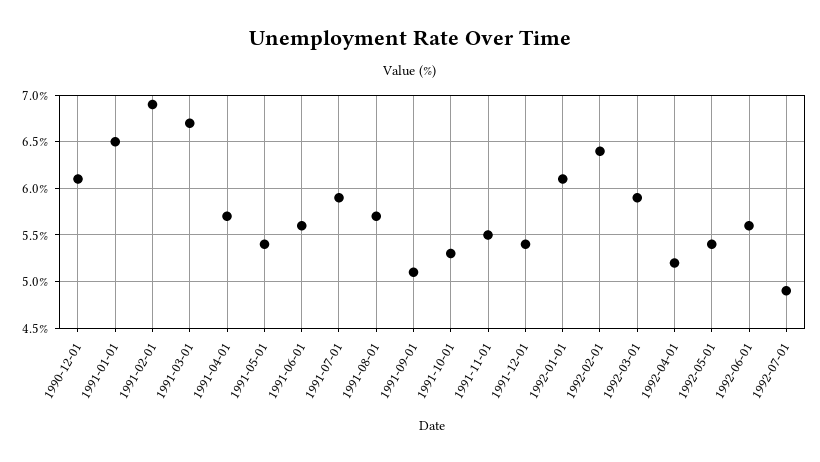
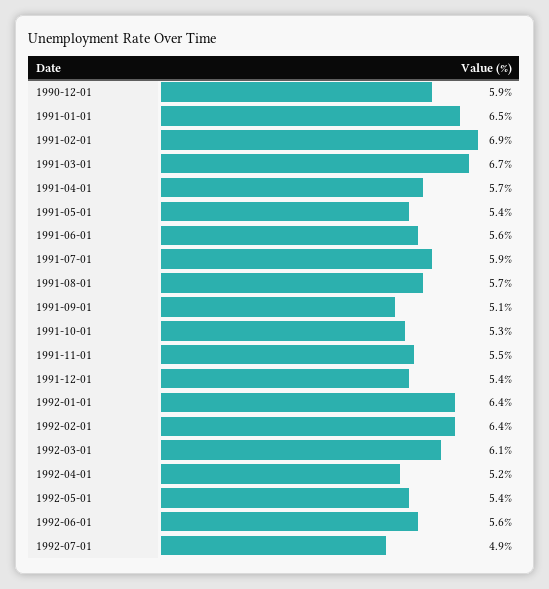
1990-12-01: 6.1 -> 5.9
1992-01-01: 6.1 -> 6.4
1992-03-01: 5.9 -> 6.1

